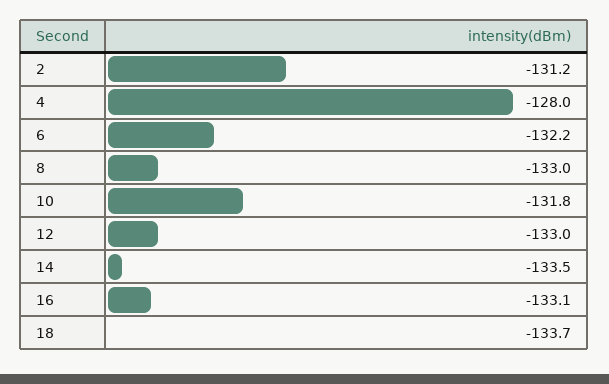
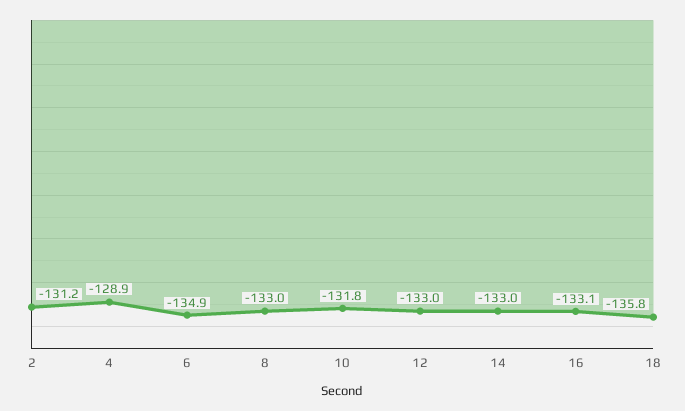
4: -128 -> -128.9
6: -132.2 -> -134.9
14: -133.5 -> -133
18: -133.7 -> -135.8

